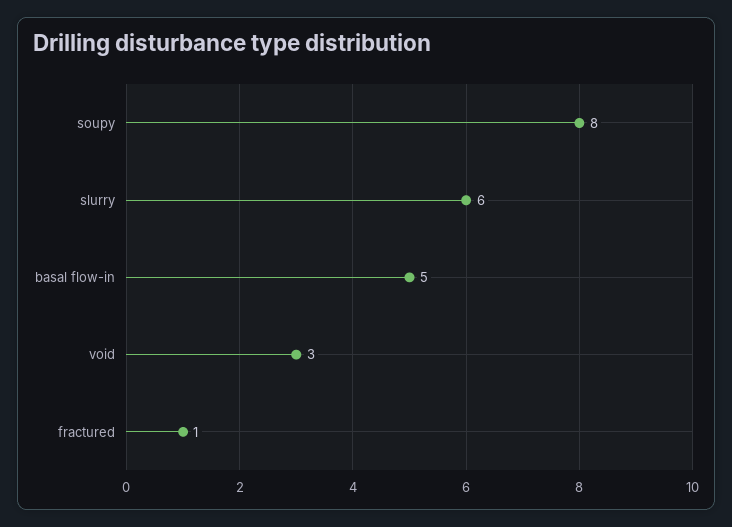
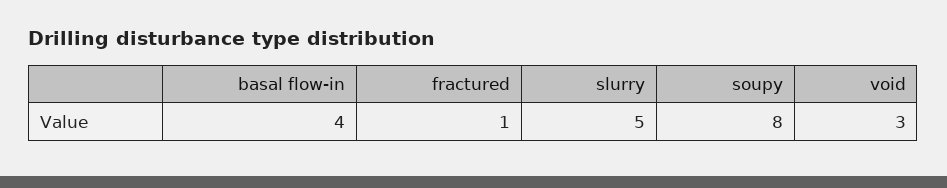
slurry: 6 -> 5
basal flow-in: 5 -> 4

